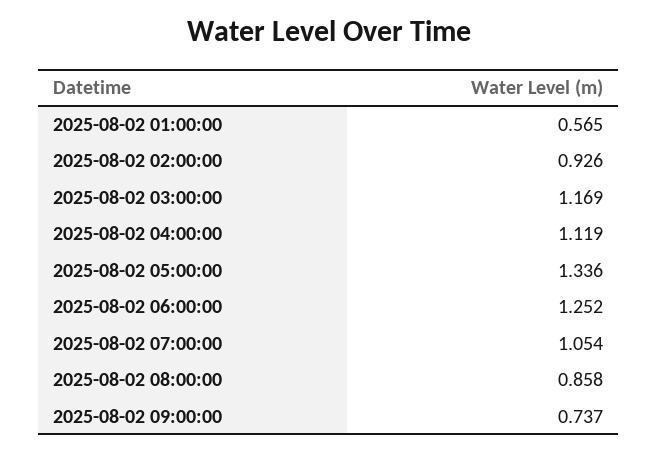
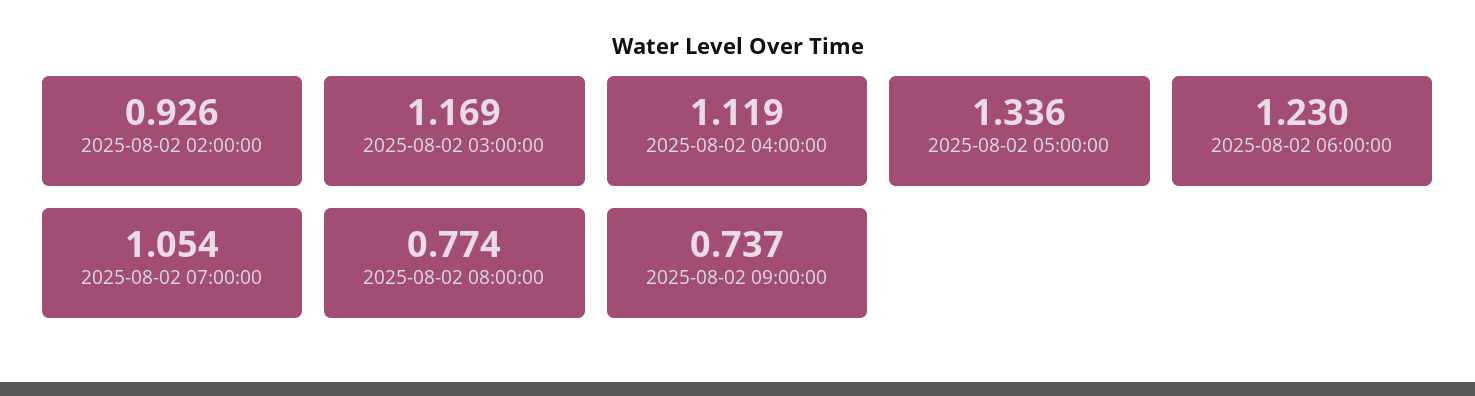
2025-08-02 01:00:00: 0.565 -> none
2025-08-02 06:00:00: 1.252 -> 1.23
2025-08-02 08:00:00: 0.858 -> 0.774

